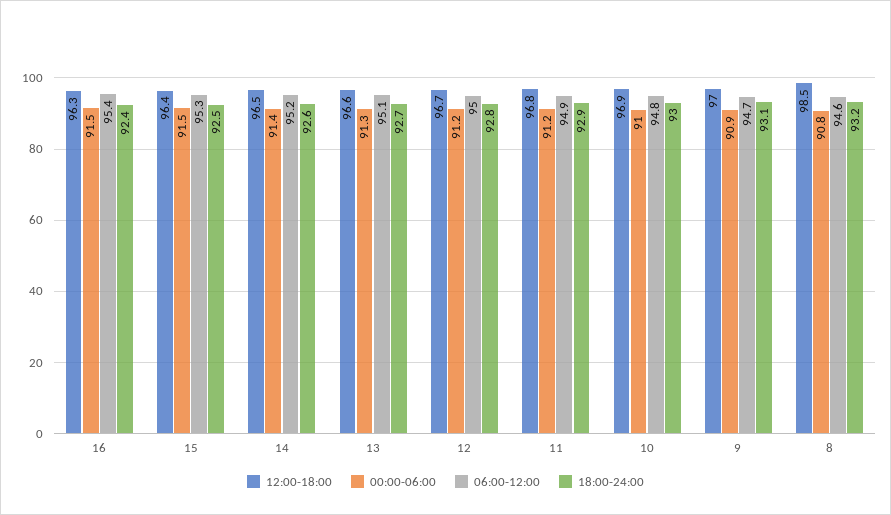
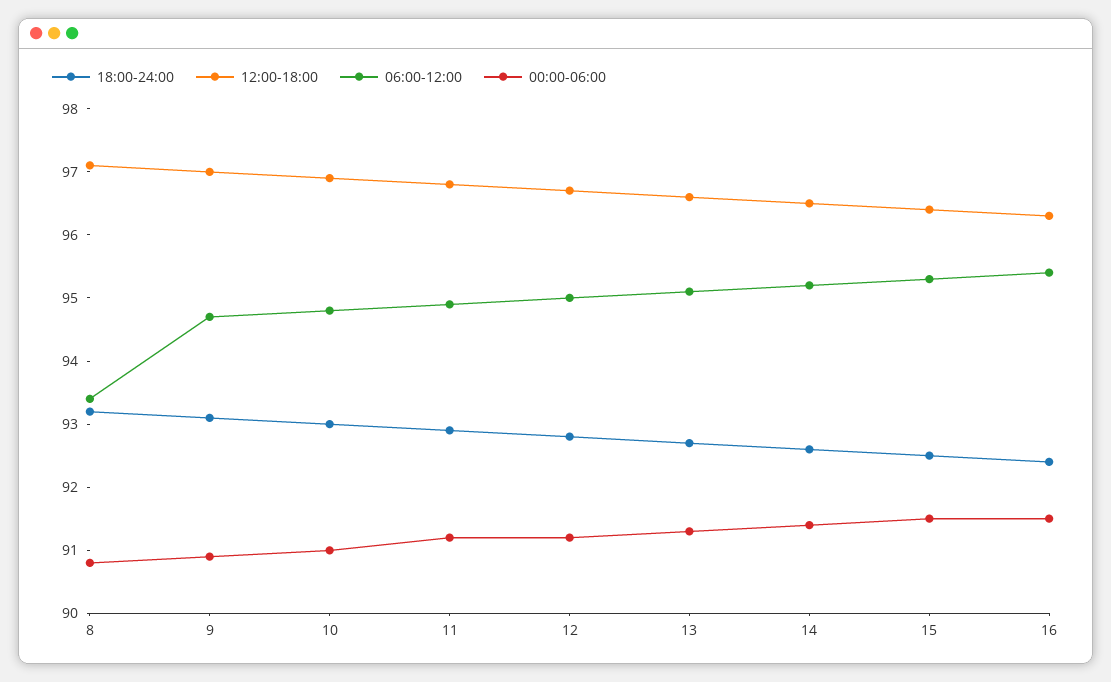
12:00-18:00, 8: 98.5 -> 97
06:00-12:00, 8: 94.6 -> 93.5

